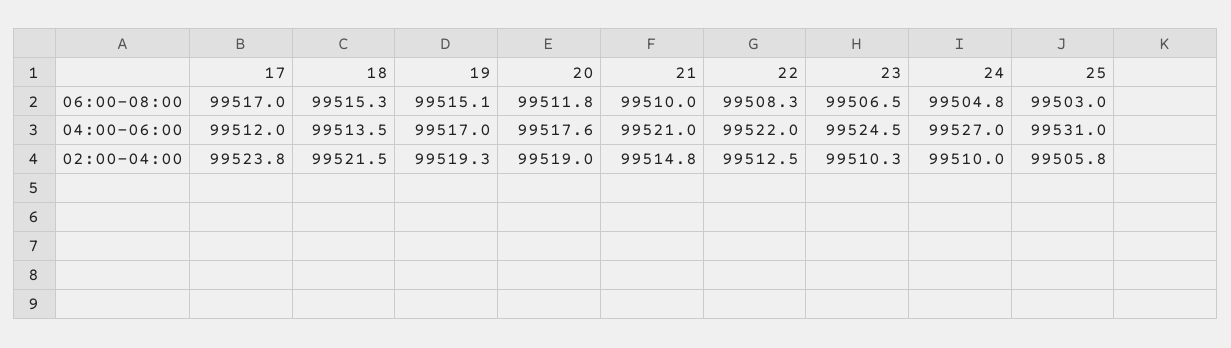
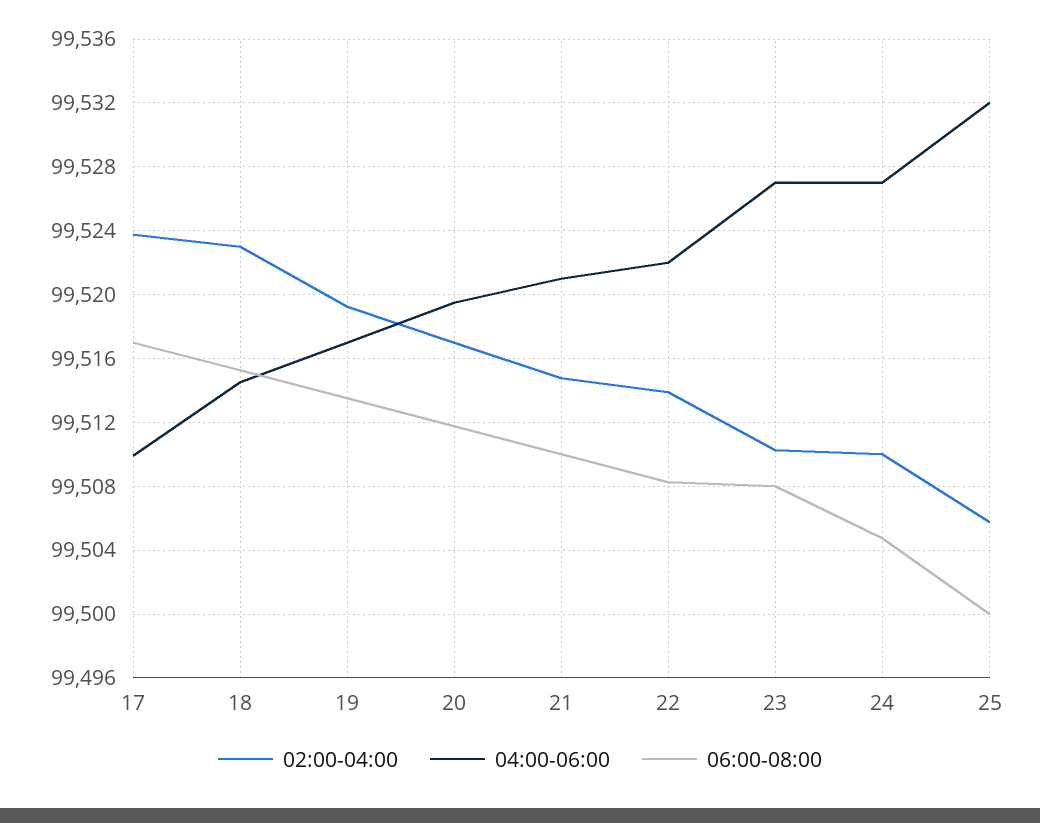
06:00-08:00, 19: 99515.1 -> 99513.5
06:00-08:00, 23: 99506.5 -> 99508
06:00-08:00, 25: 99503 -> 99500
04:00-06:00, 17: 99512 -> 99510
04:00-06:00, 18: 99513.5 -> 99514.5
04:00-06:00, 20: 99517.6 -> 99519.5
04:00-06:00, 23: 99524.5 -> 99527
04:00-06:00, 25: 99531 -> 99532
02:00-04:00, 18: 99521.5 -> 99523
02:00-04:00, 20: 99519 -> 99517
02:00-04:00, 22: 99512.5 -> 99514

